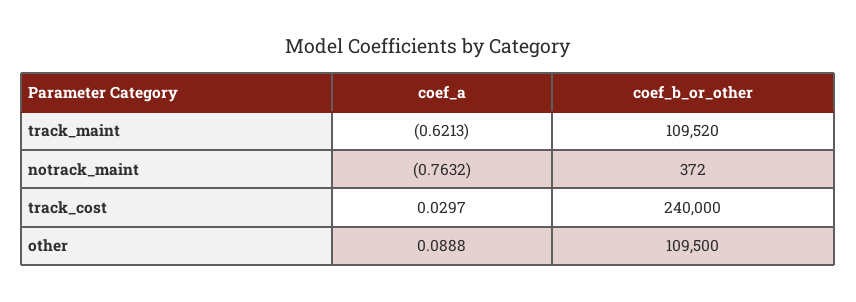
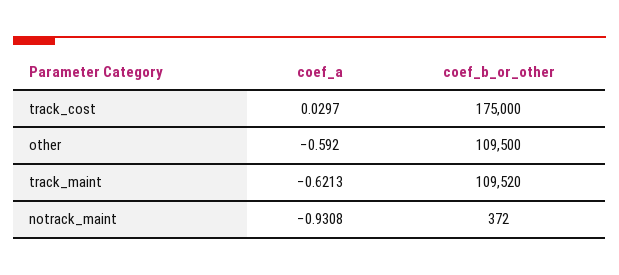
coef_a, notrack_maint: -0.7632 -> -0.9308
coef_b_or_other, track_cost: 240000 -> 175000
coef_a, other: 0.0888 -> -0.592

